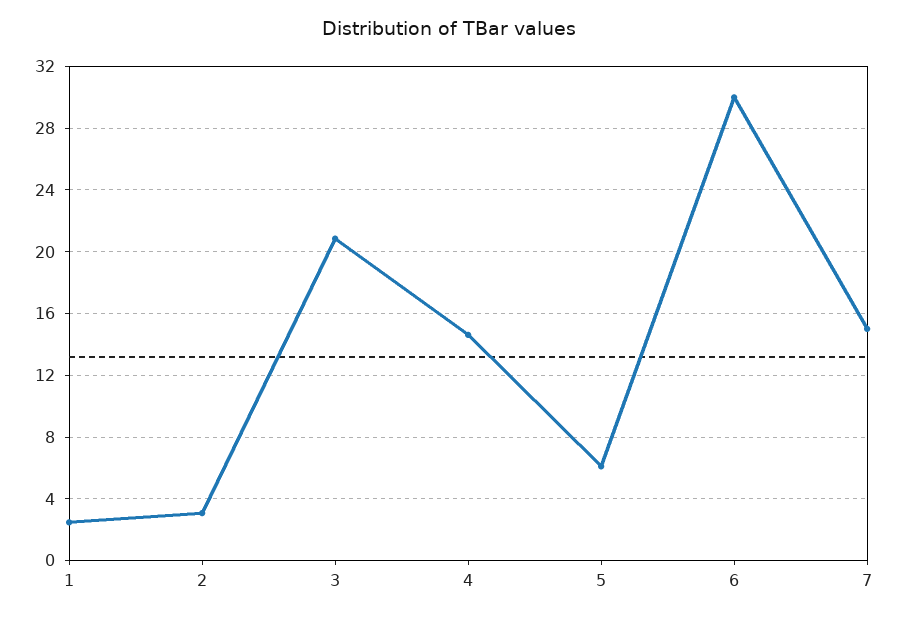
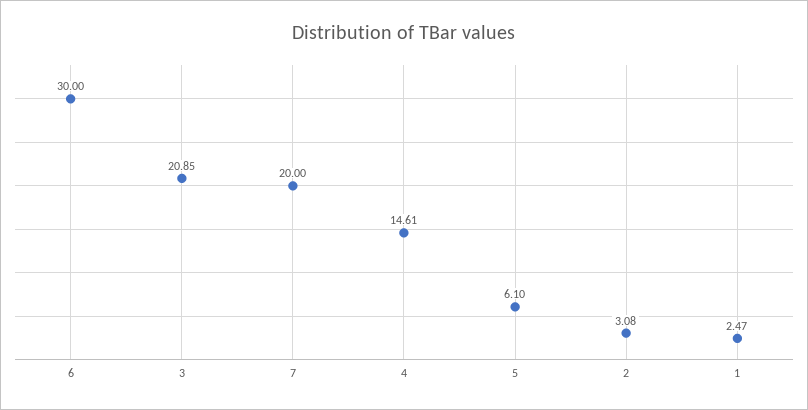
7: 15 -> 20

